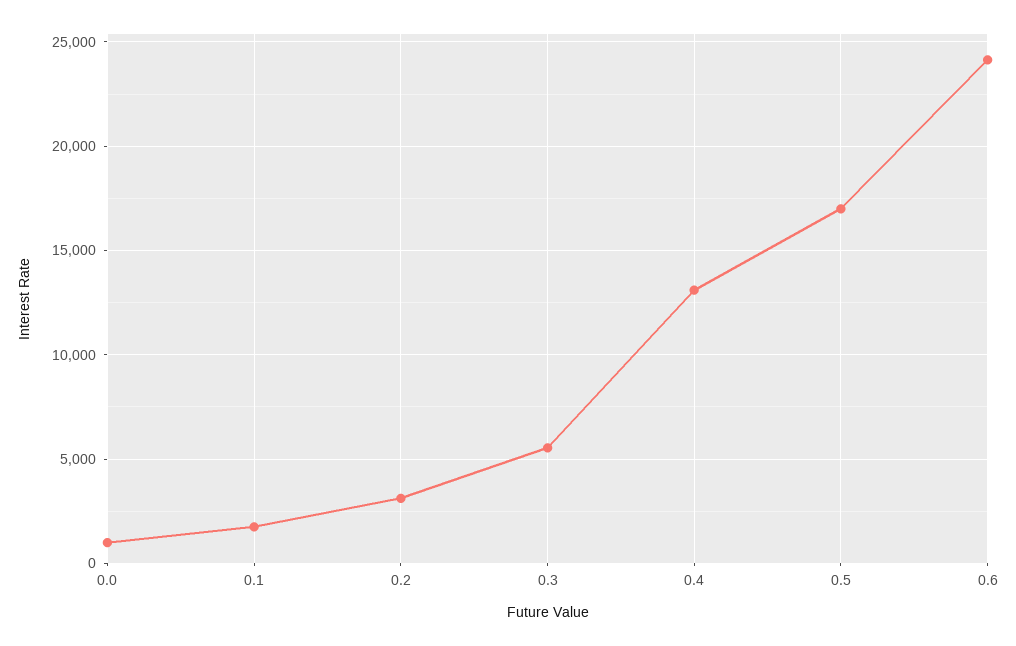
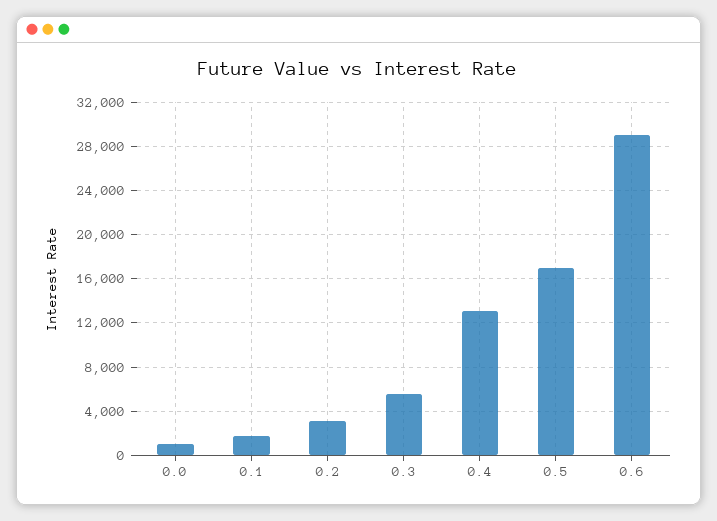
0.6: 24000 -> 29000

